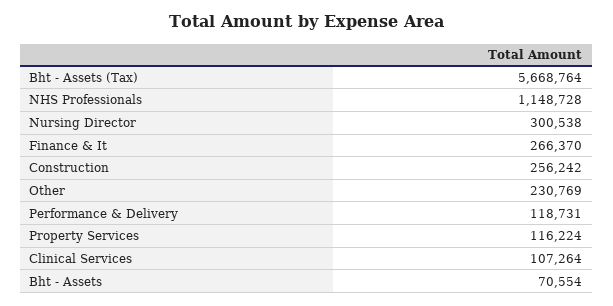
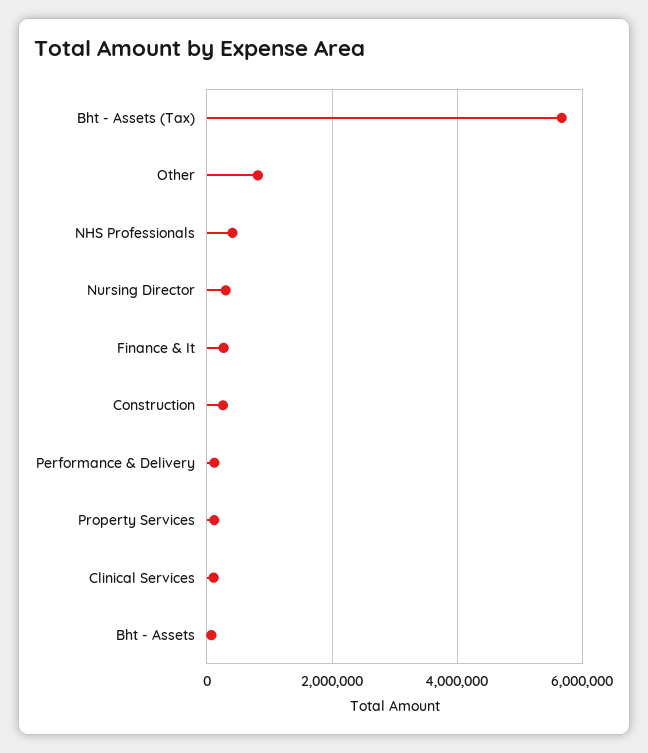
NHS Professionals: 1148728 -> 400000
Other: 230769 -> 800000

